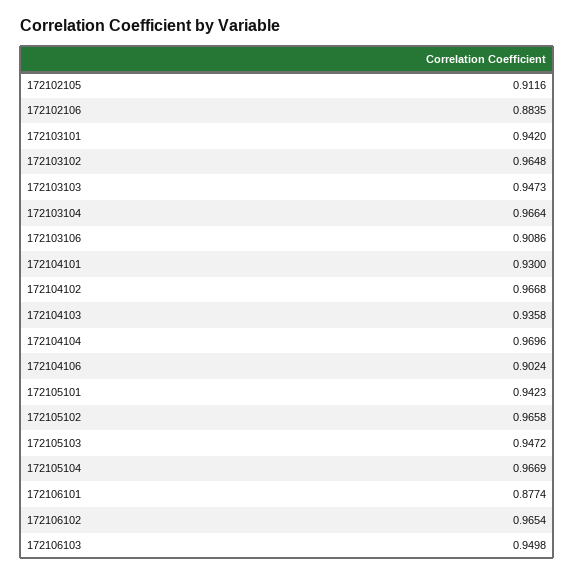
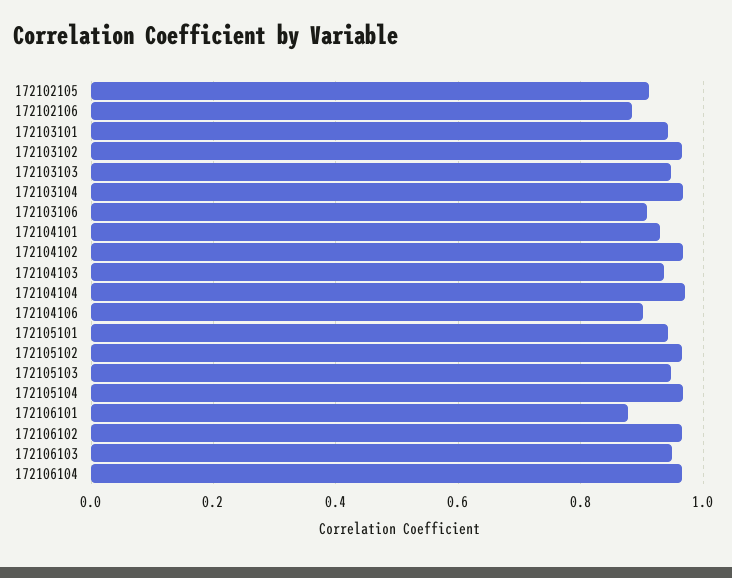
172106104: none -> 0.96

